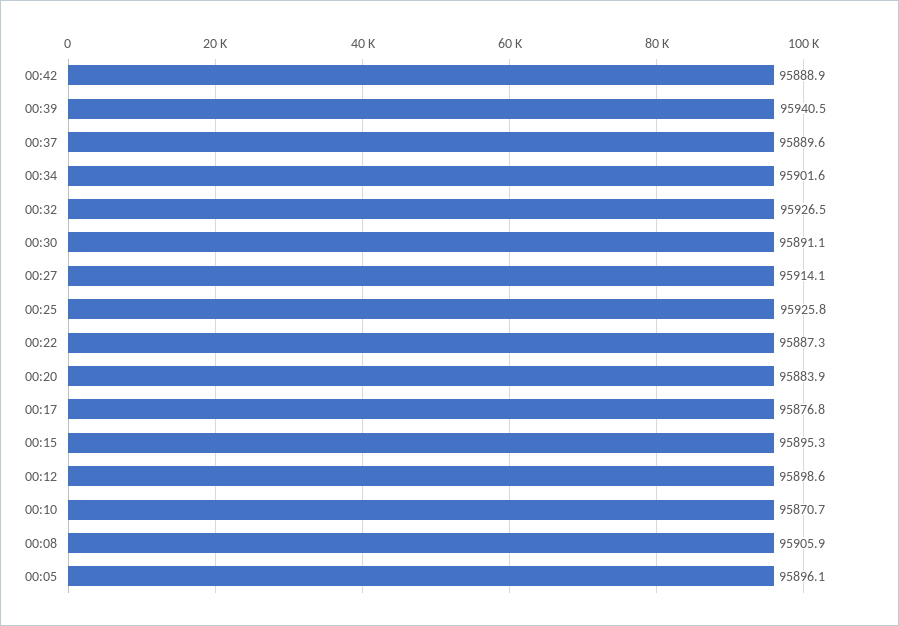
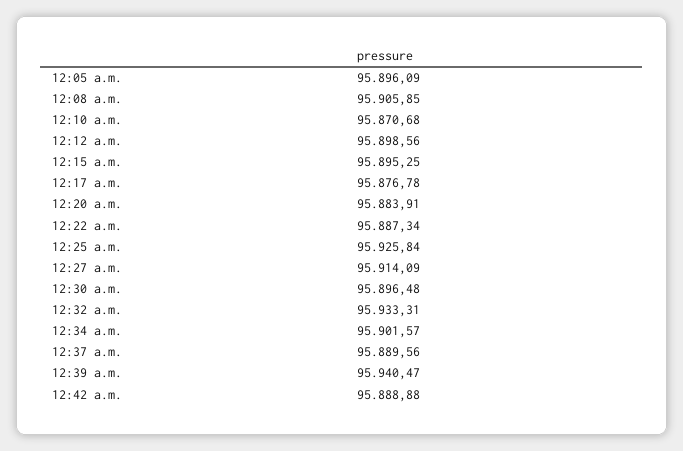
00:32: 95926.5 -> 95933.31
00:30: 95891.1 -> 95896.48

